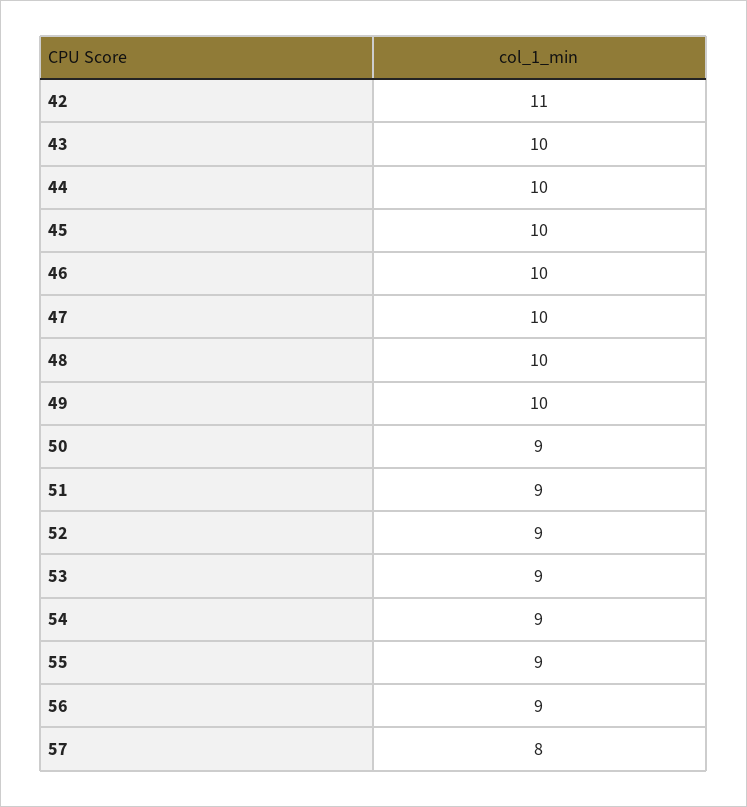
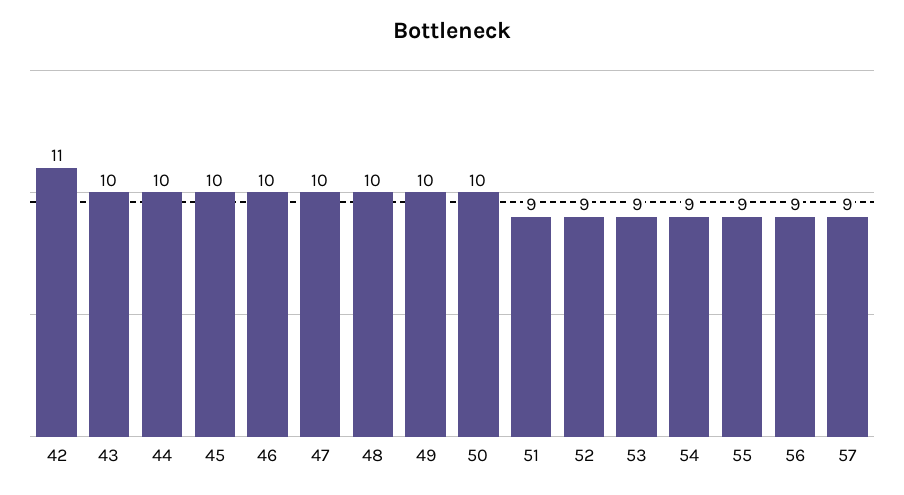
50: 9 -> 10
57: 8 -> 9

